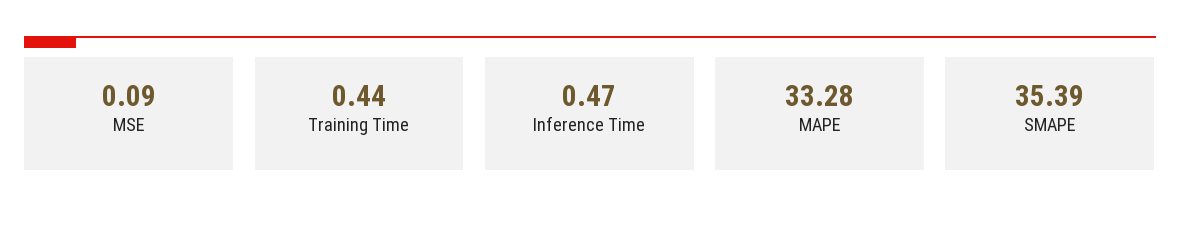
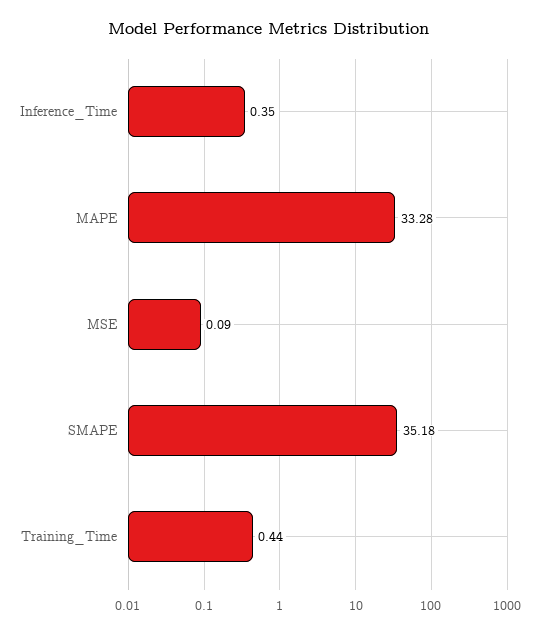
Inference Time: 0.47 -> 0.35
SMAPE: 35.39 -> 35.18

